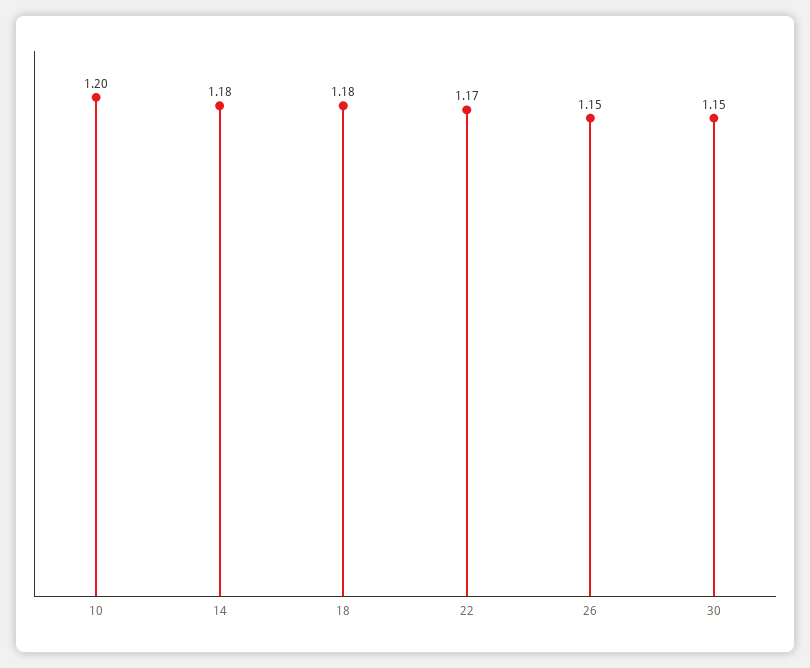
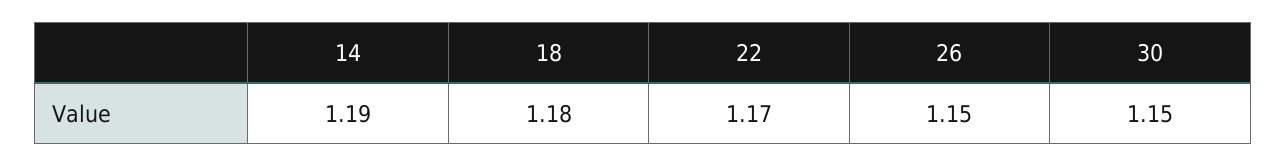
10: 1.2 -> none
14: 1.18 -> 1.19

